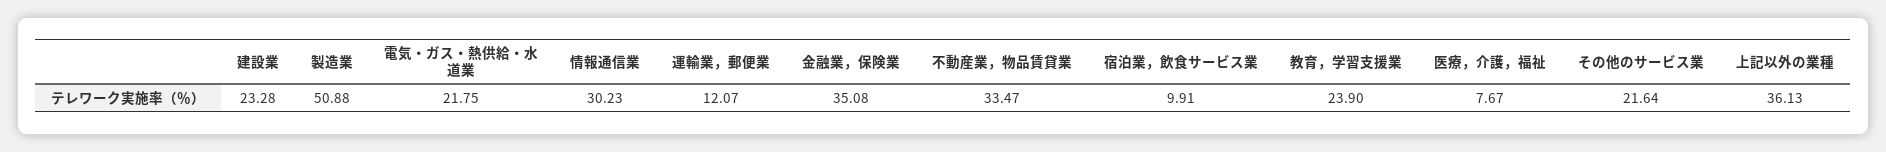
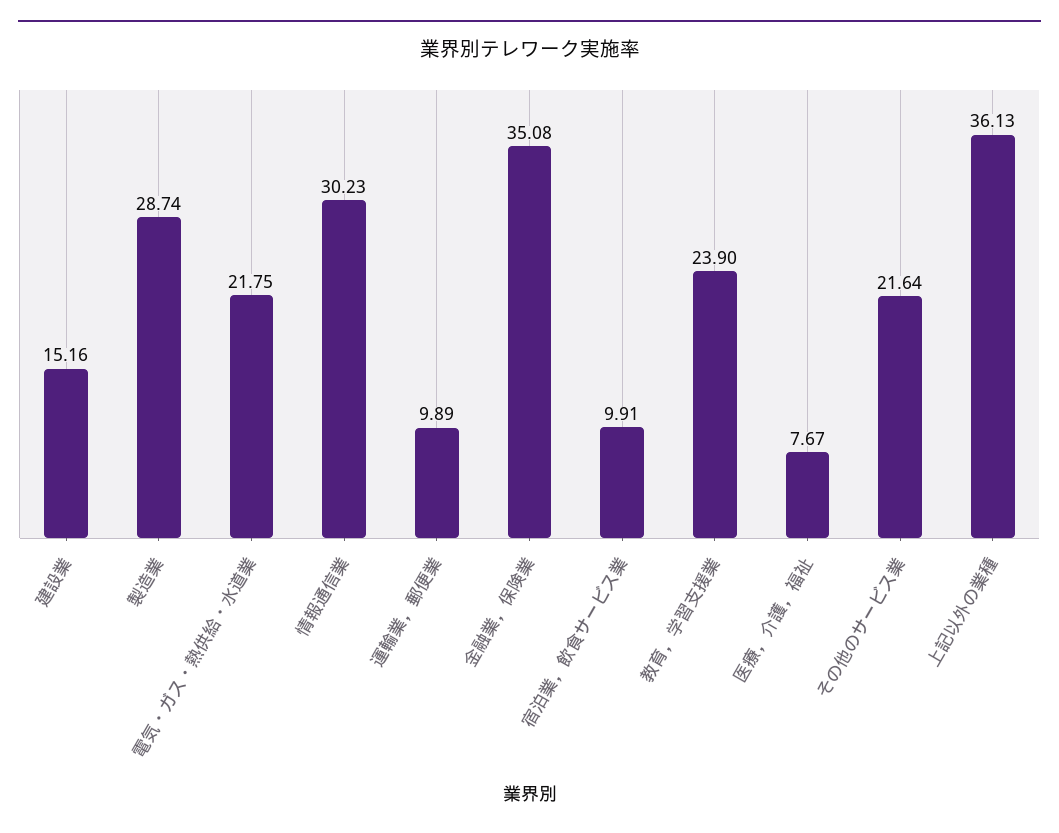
建設業: 23.28 -> 15.16
製造業: 50.88 -> 28.74
運輸業，郵便業: 12.07 -> 9.89
不動産業，物品賃貸業: 33.47 -> none

